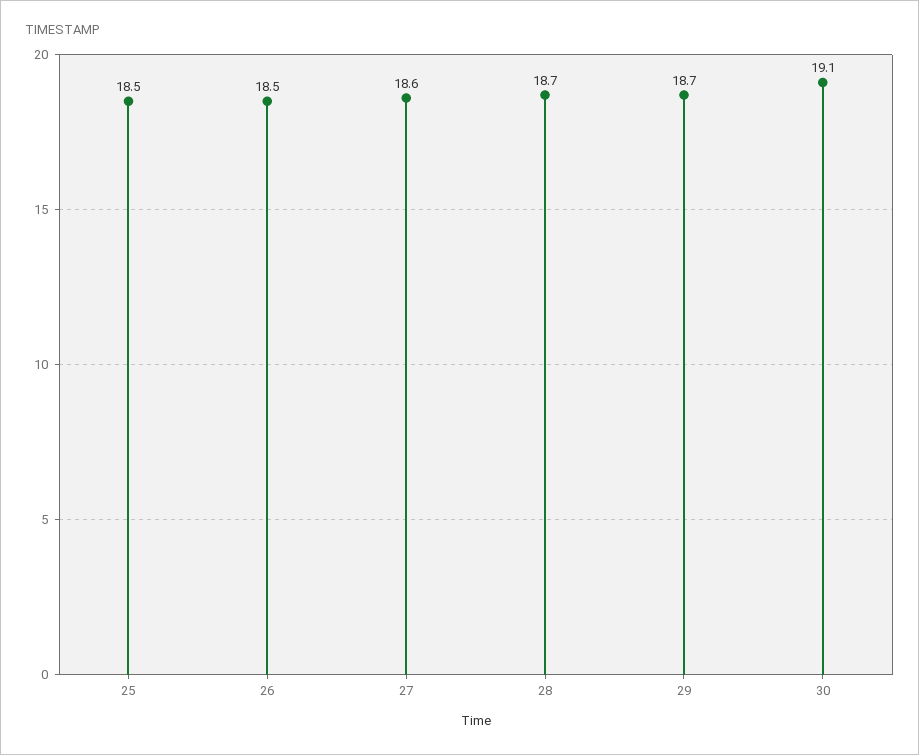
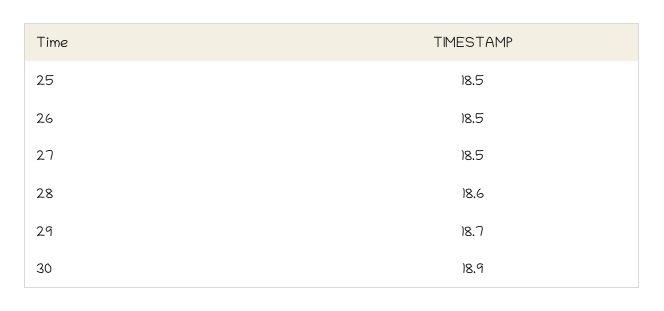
27: 18.6 -> 18.5
28: 18.7 -> 18.6
30: 19.1 -> 18.9

